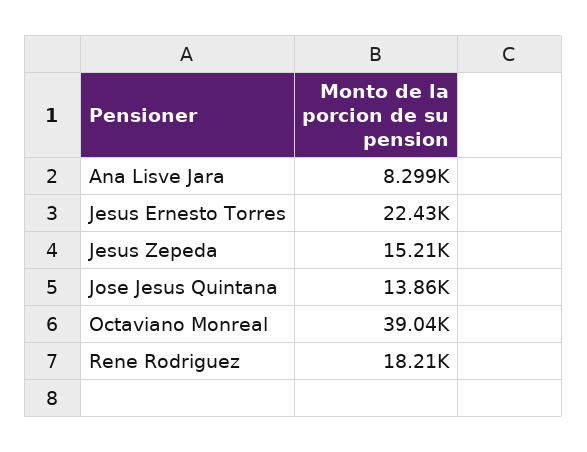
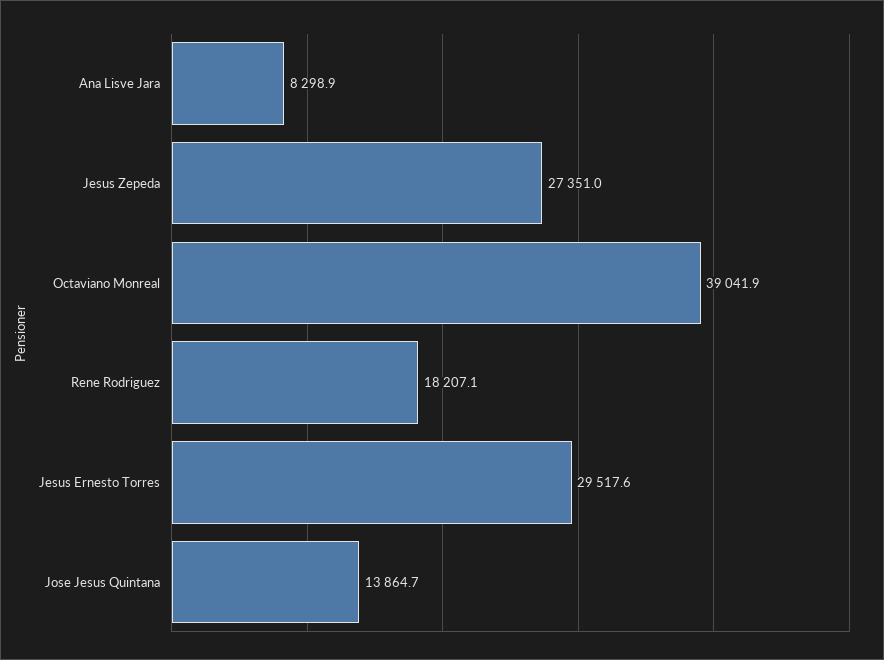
Jesus Ernesto Torres: 22430 -> 29517.6
Jesus Zepeda: 15210 -> 27351

